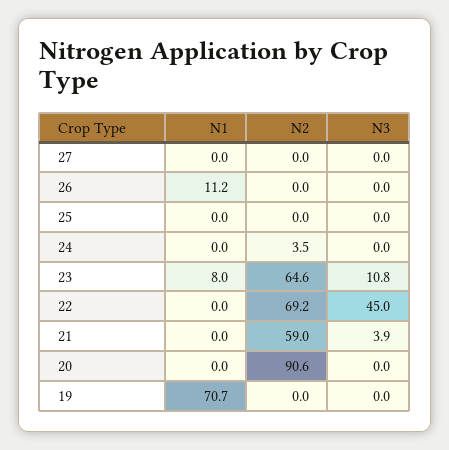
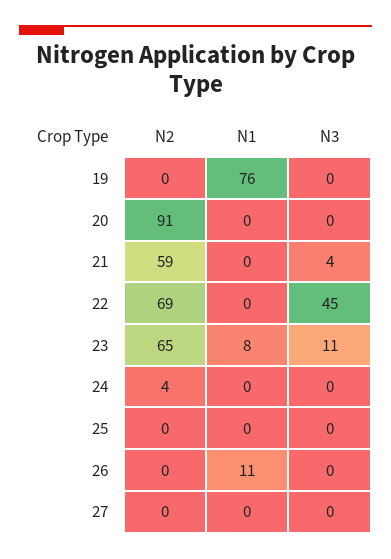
N1, 19: 70.7 -> 76

